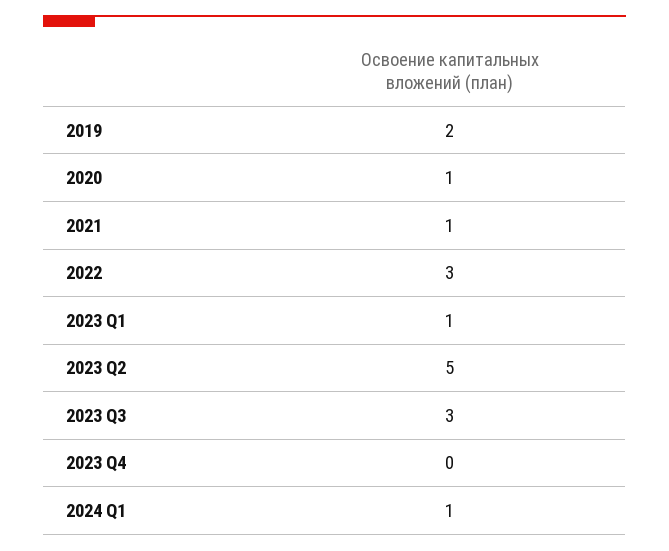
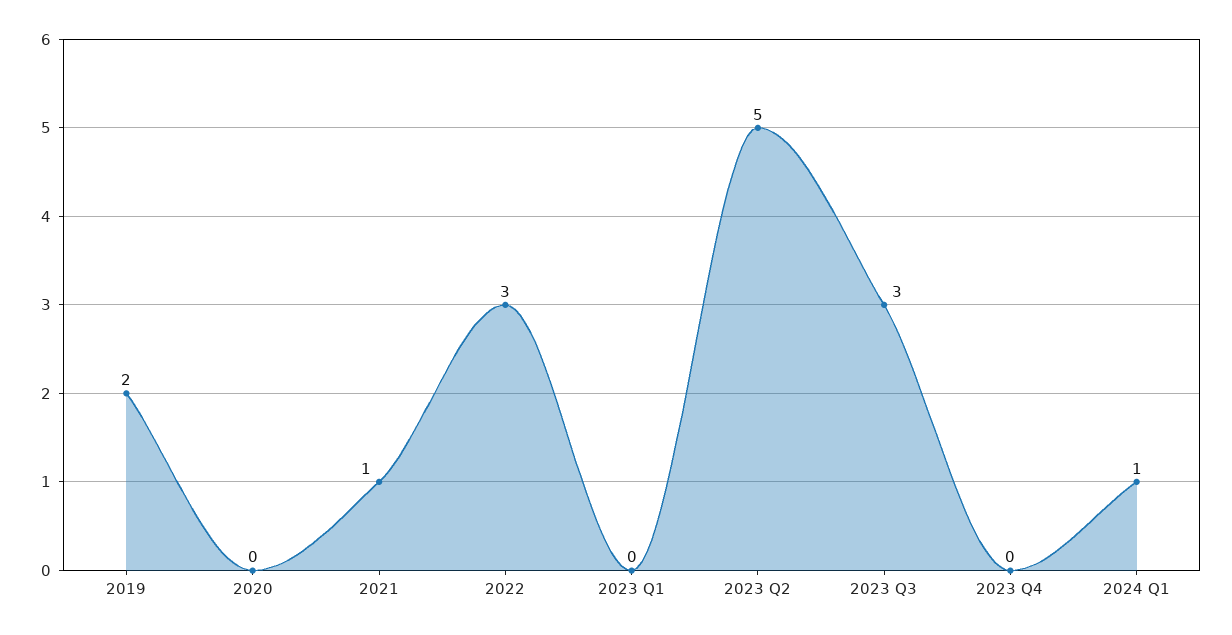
2020: 1 -> 0
2023 Q1: 1 -> 0

